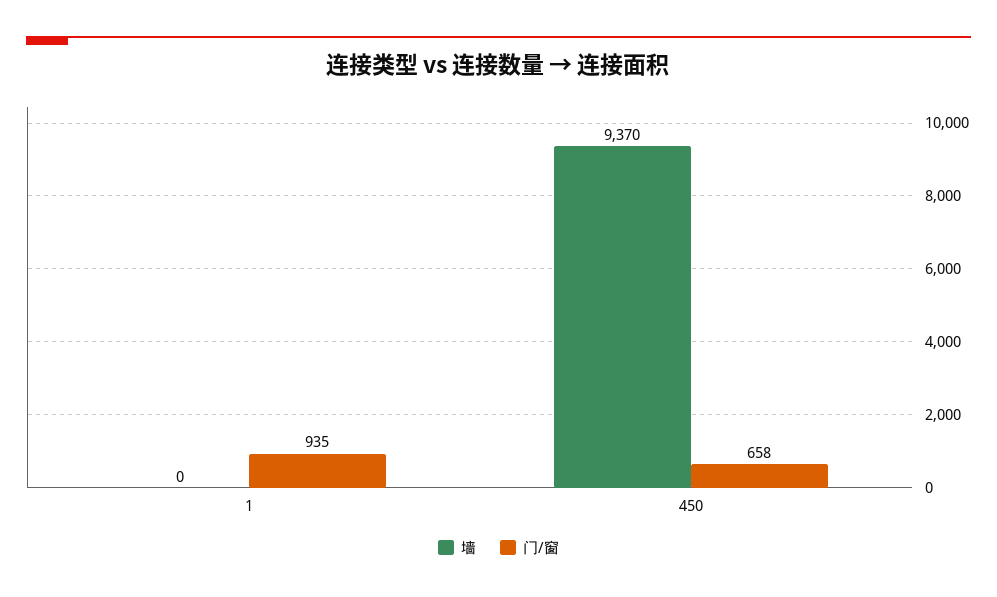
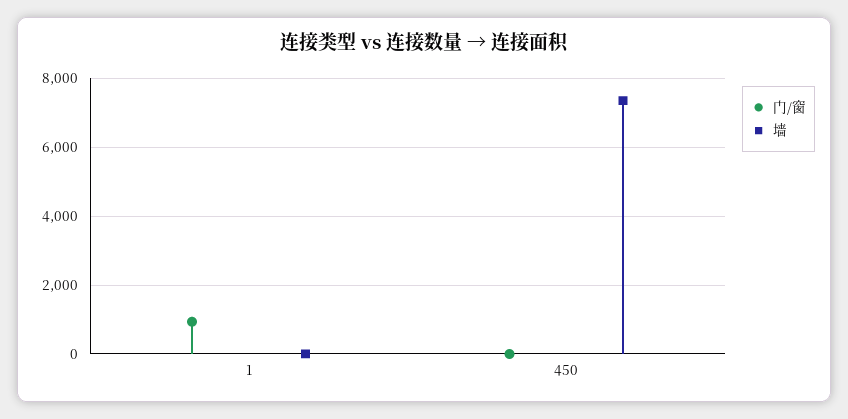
墙, 450: 9370 -> 7400
门/窗, 450: 658 -> 0

